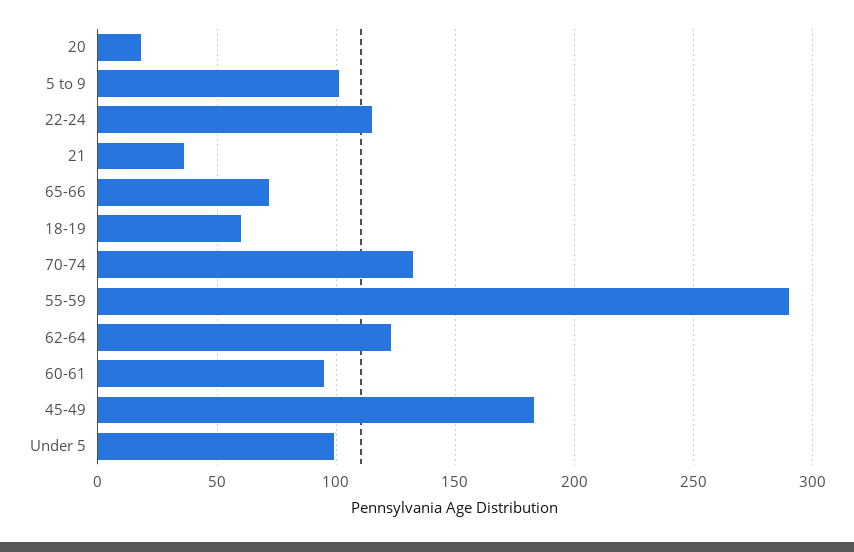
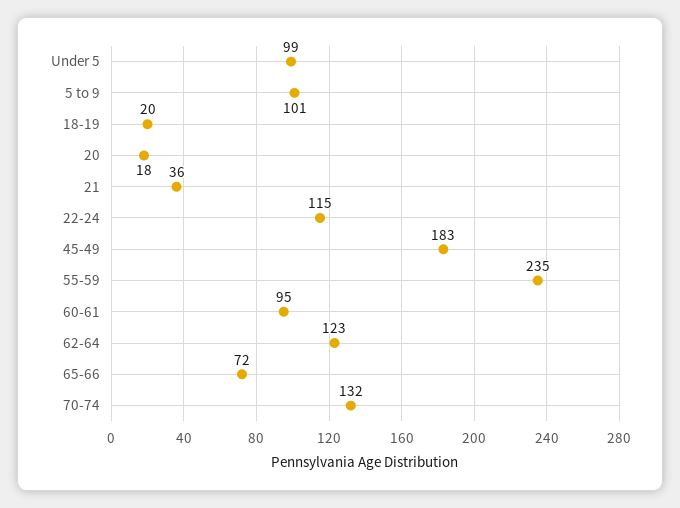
18-19: 60 -> 20
55-59: 290 -> 235

